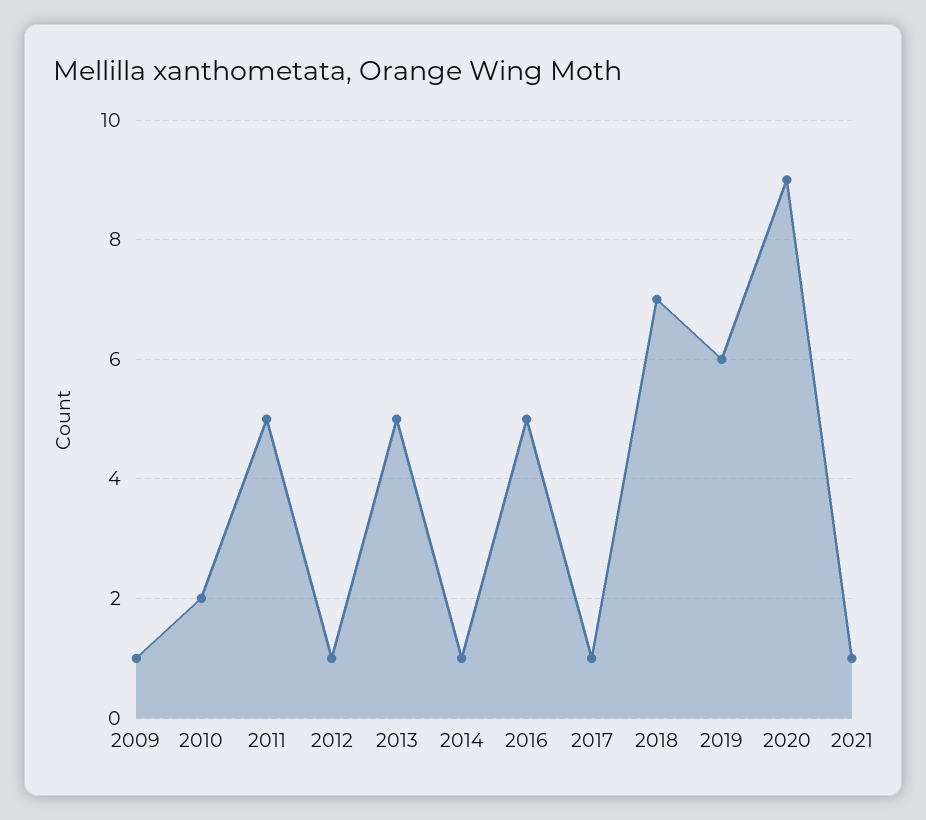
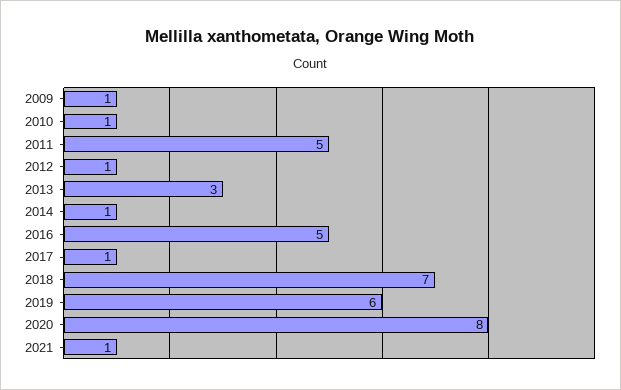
2010: 2 -> 1
2013: 5 -> 3
2020: 9 -> 8

